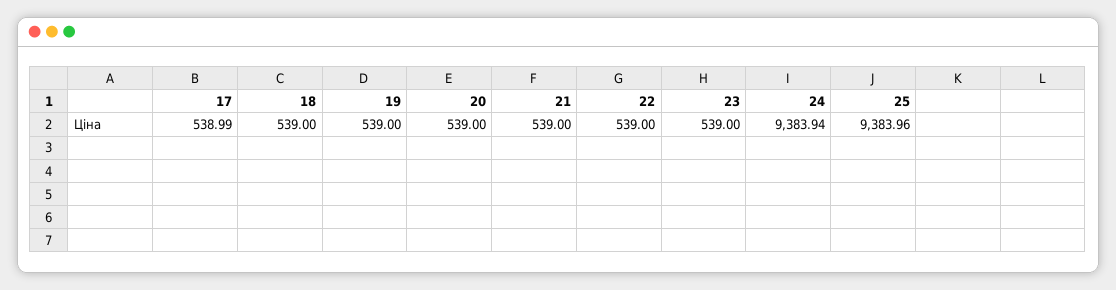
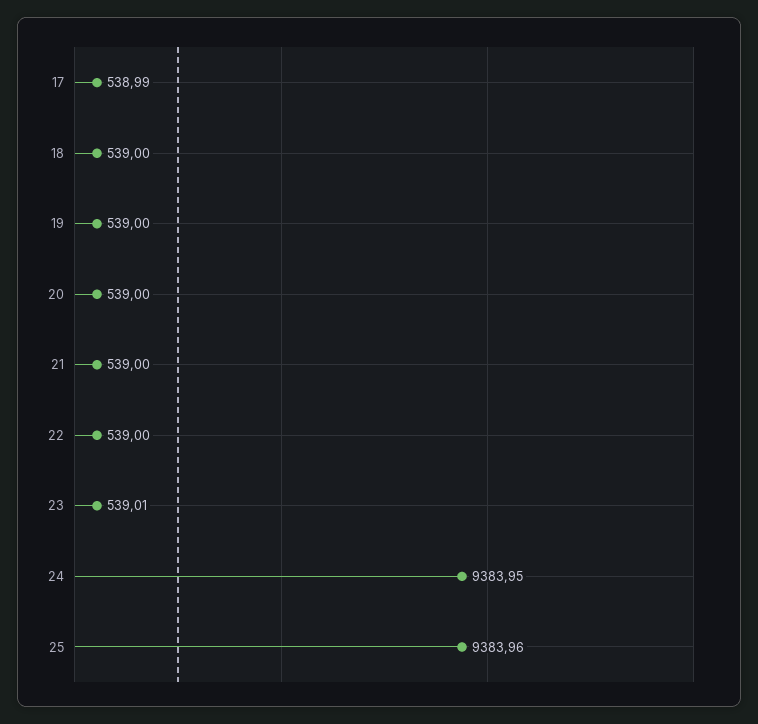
23: 539 -> 539.01
24: 9383.94 -> 9383.95

